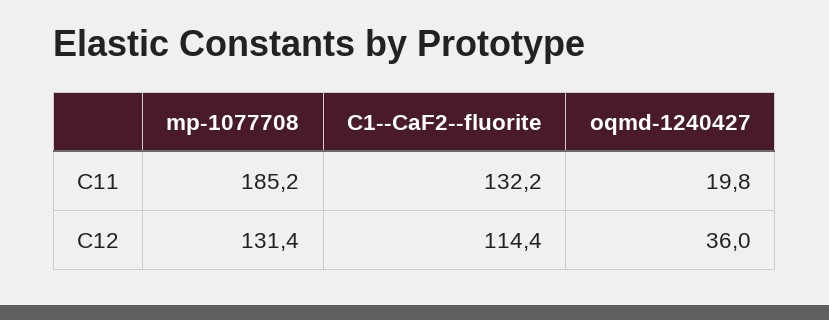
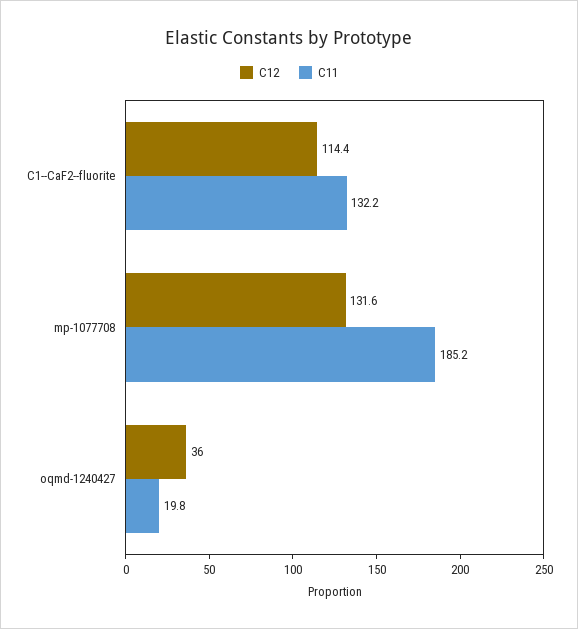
C12, mp-1077708: 131.4 -> 131.6

